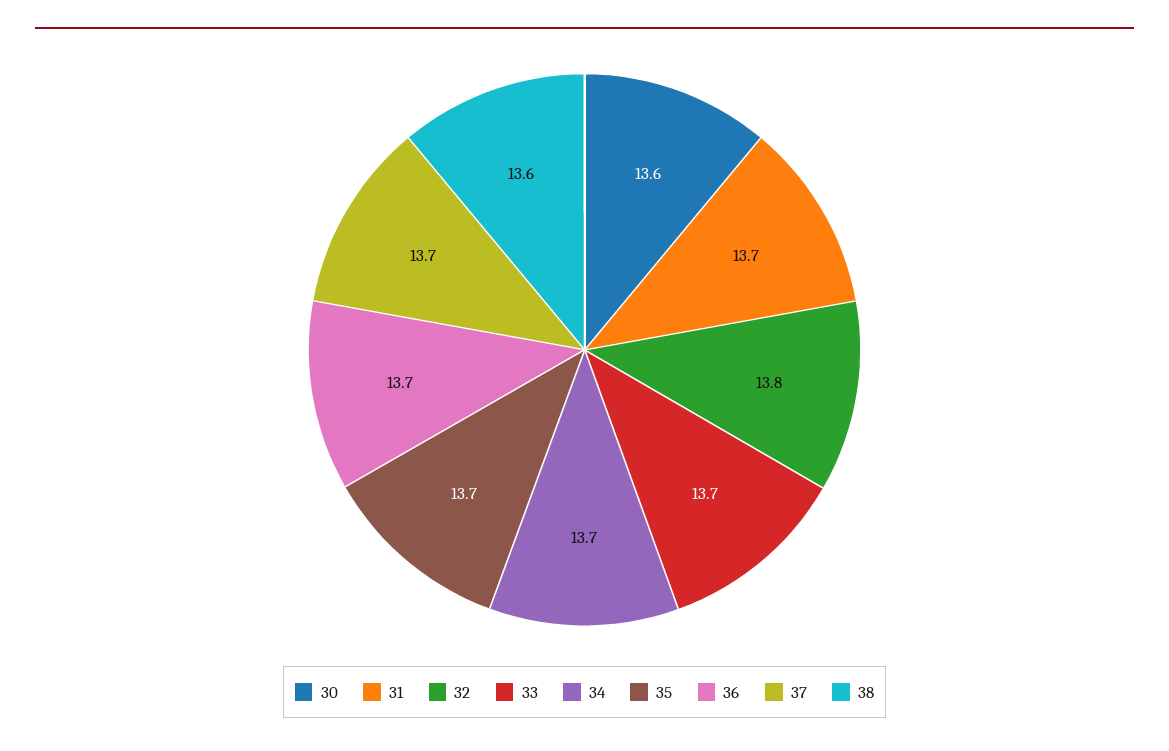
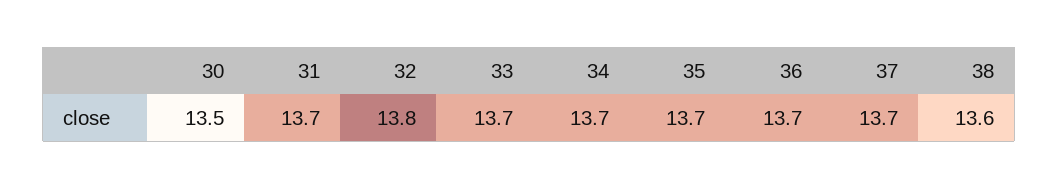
30: 13.6 -> 13.5

